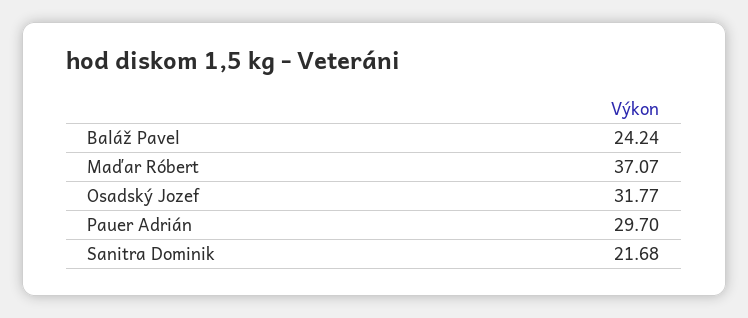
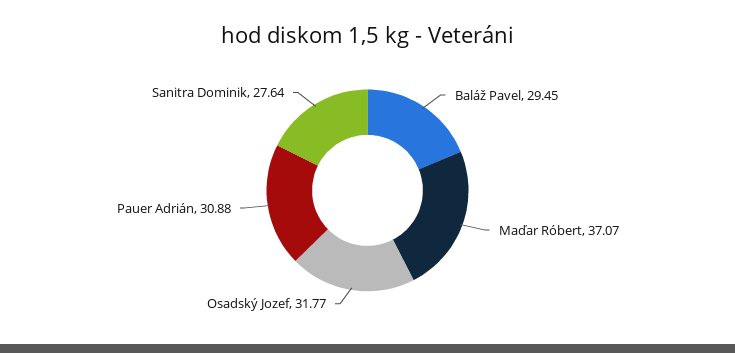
Baláž Pavel: 24.24 -> 29.45
Pauer Adrián: 29.7 -> 30.88
Sanitra Dominik: 21.68 -> 27.64

